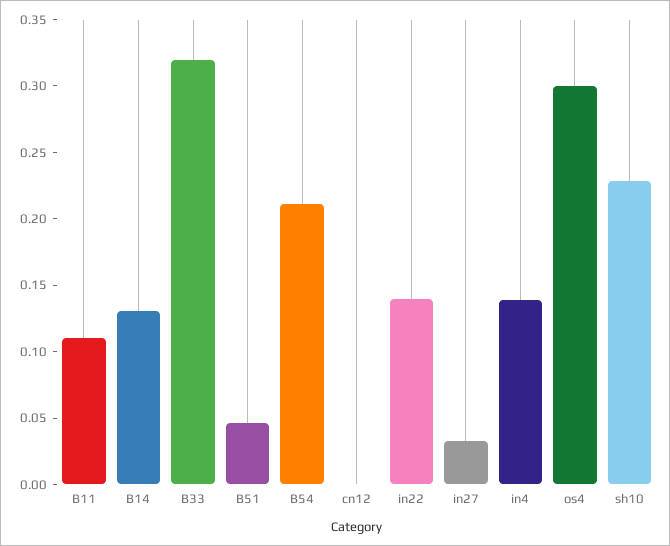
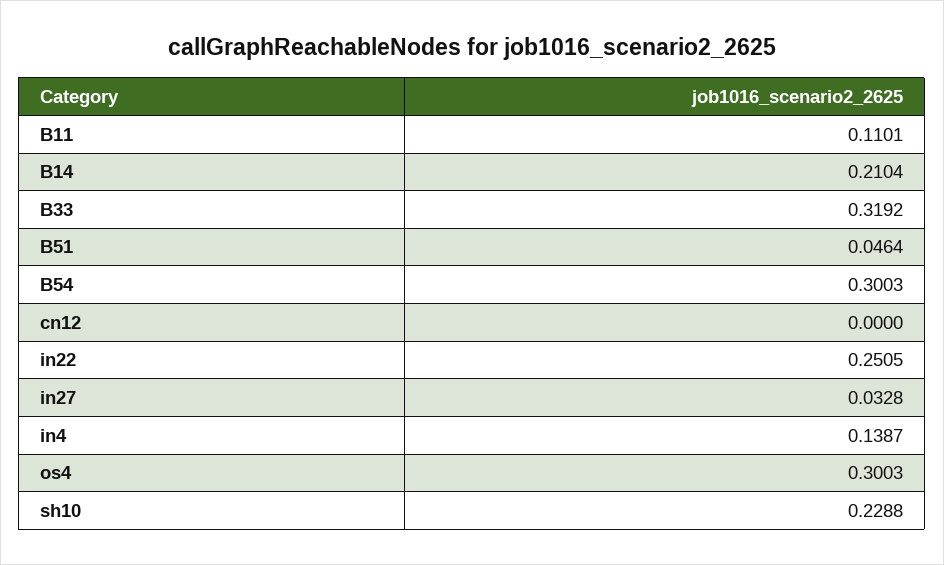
B14: 0.13 -> 0.2104
B54: 0.21 -> 0.3003
in22: 0.14 -> 0.2505

